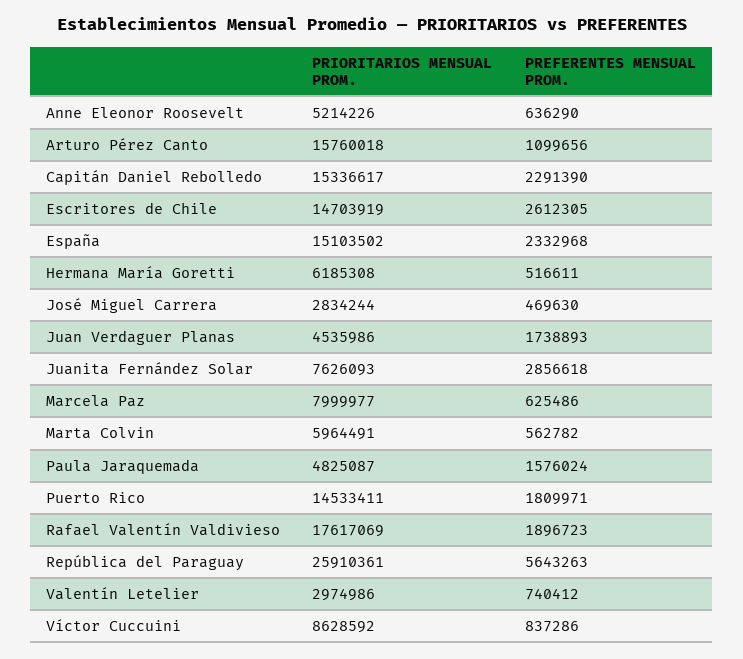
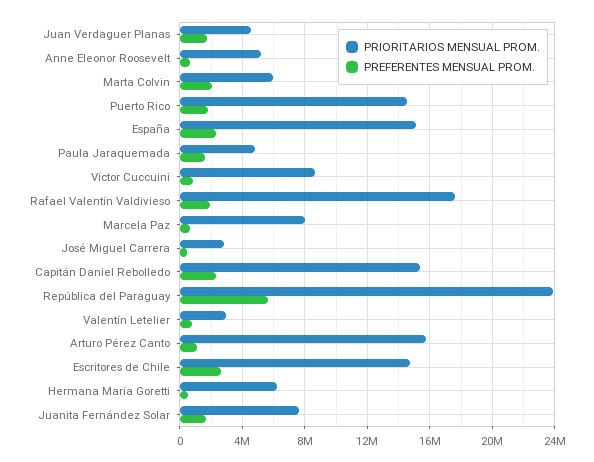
PREFERENTES MENSUAL PROM., Juanita Fernández Solar: 2856618 -> 1500000
PREFERENTES MENSUAL PROM., Marta Colvin: 562782 -> 2000000
PRIORITARIOS MENSUAL PROM., República del Paraguay: 25910361 -> 24000000

